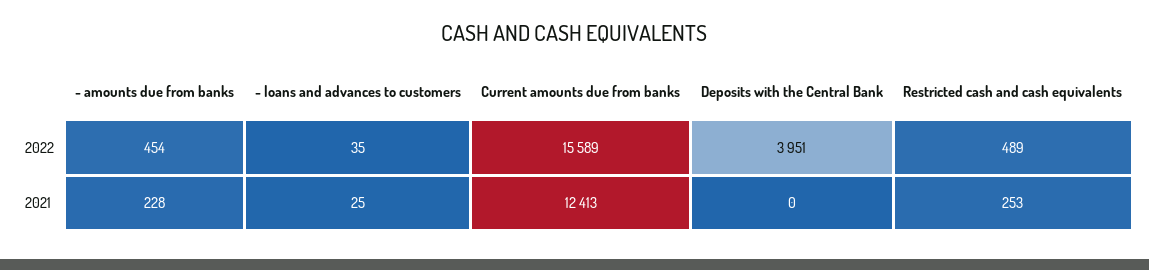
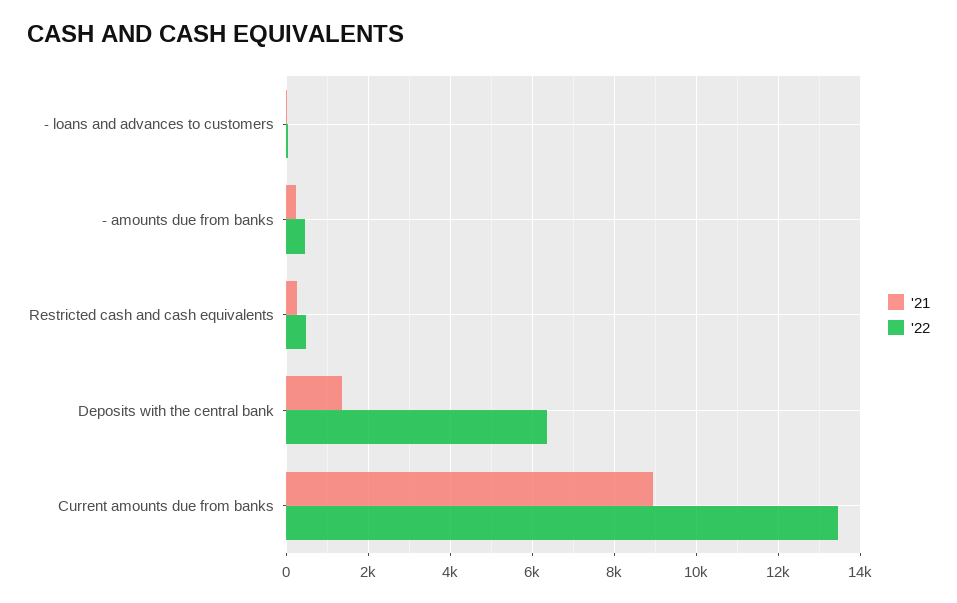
2022, Current amounts due from banks: 15589 -> 13400
2022, Deposits with the Central Bank: 3951 -> 6400
2021, Current amounts due from banks: 12413 -> 9000
2021, Deposits with the Central Bank: 0 -> 1400

